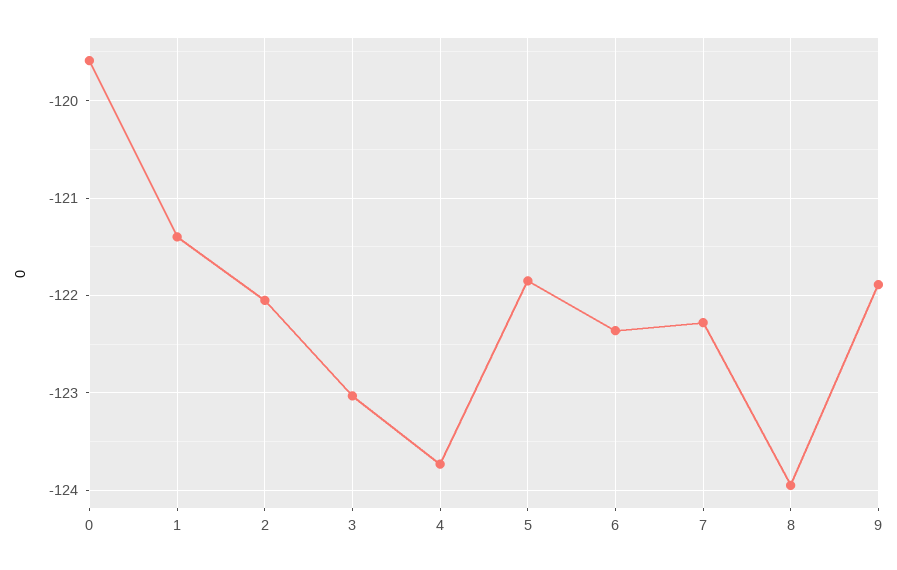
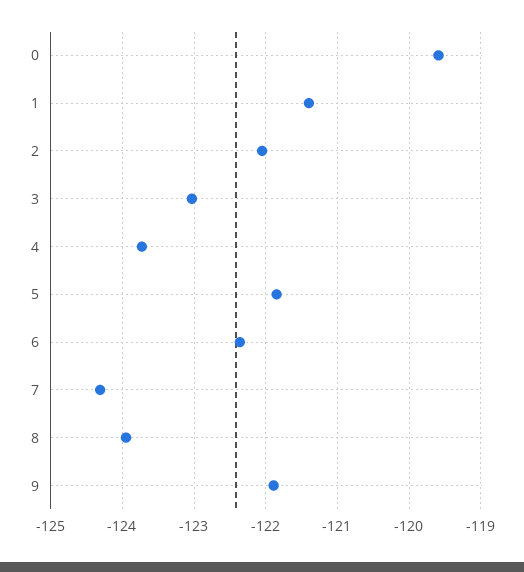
7: -122.3 -> -124.3

